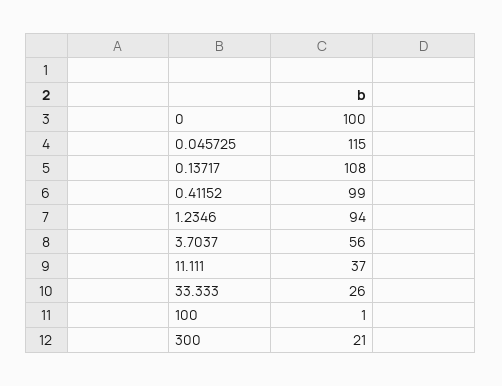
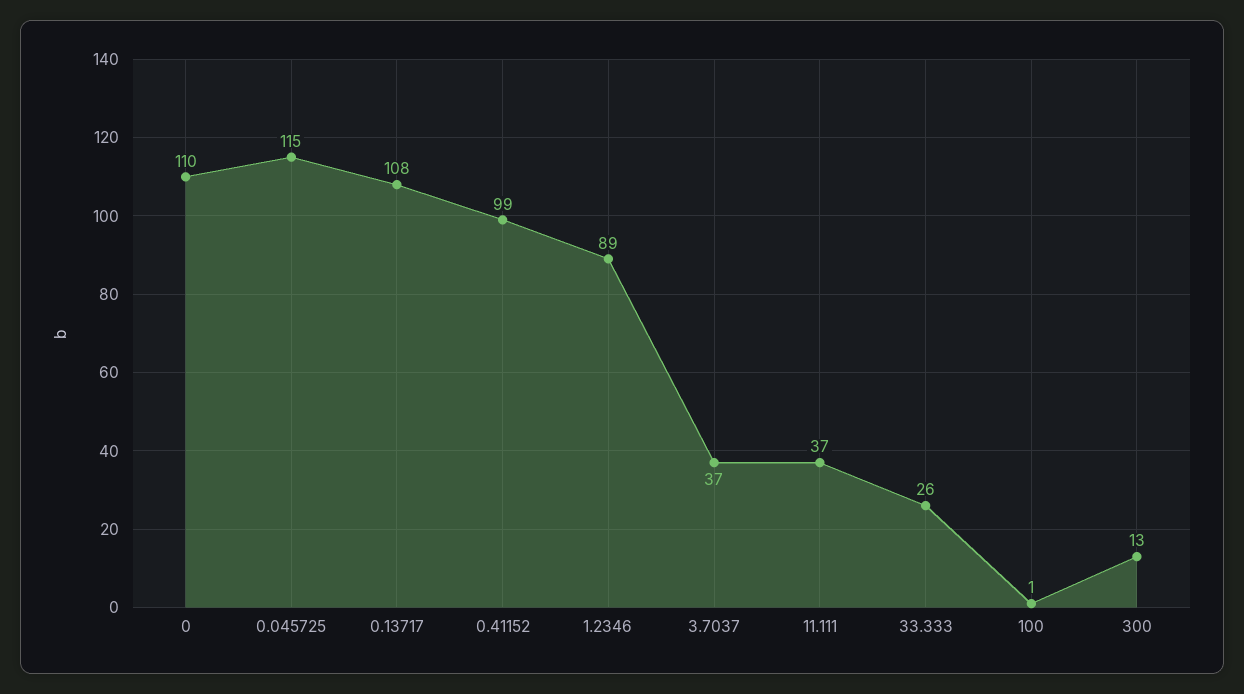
0: 100 -> 110
1.2346: 94 -> 89
3.7037: 56 -> 37
300: 21 -> 13

